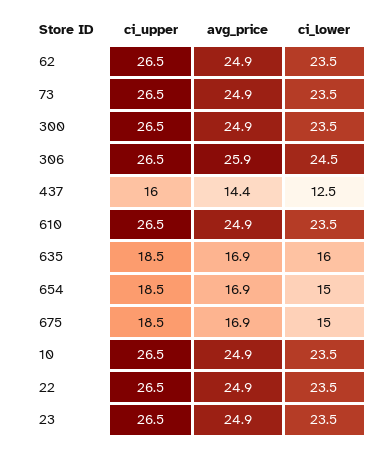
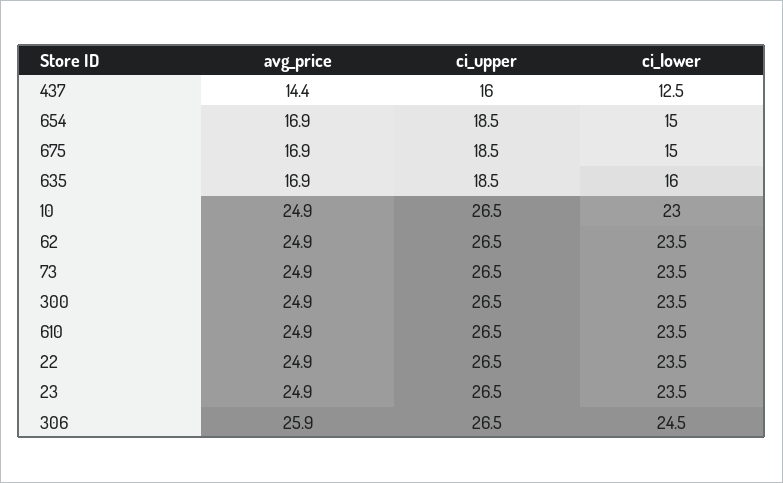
ci_lower, 10: 23.5 -> 23

